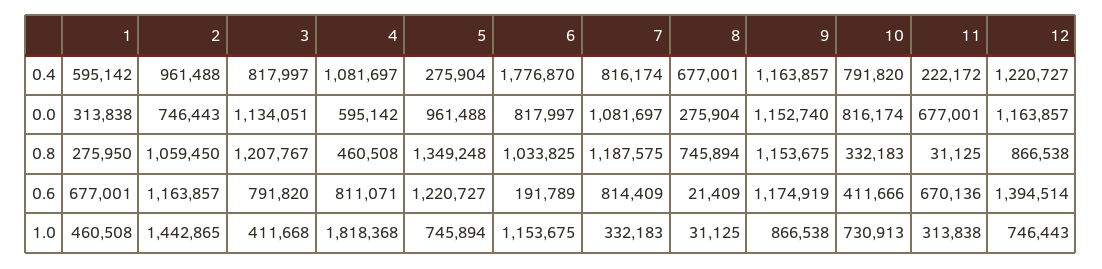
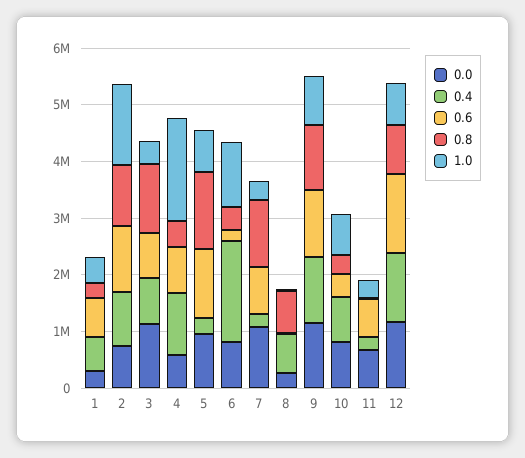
0.4, 7: 816174 -> 200000
0.8, 6: 1033825 -> 400000

